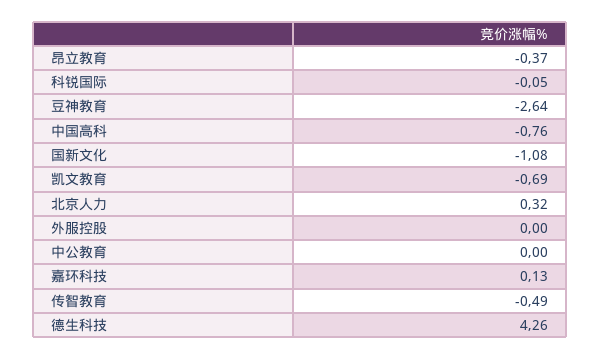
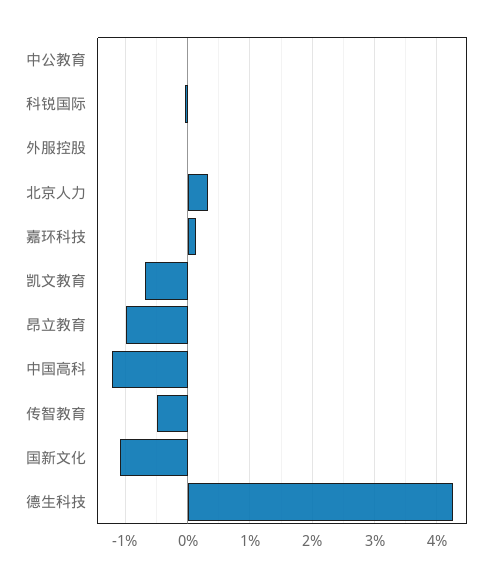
昂立教育: -0.37 -> -1
豆神教育: -2.64 -> none
中国高科: -0.76 -> -1.2

